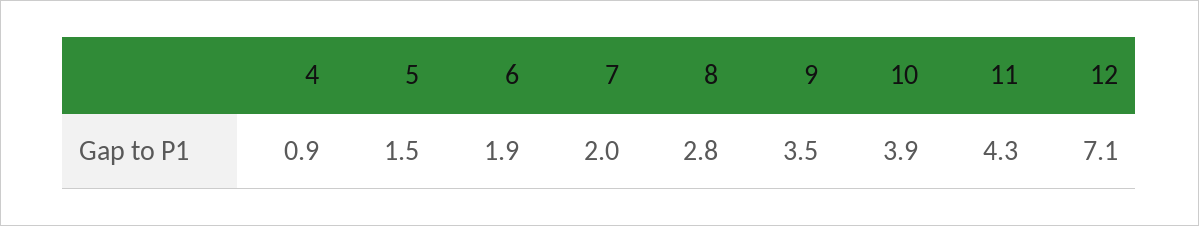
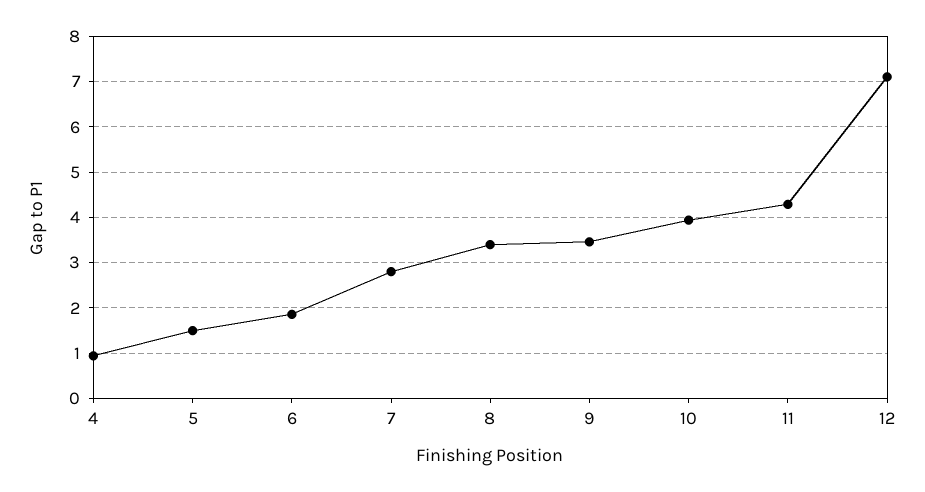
7: 2 -> 2.8
8: 2.8 -> 3.4

